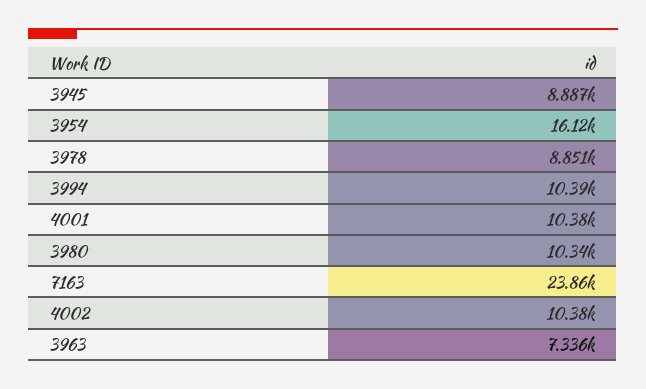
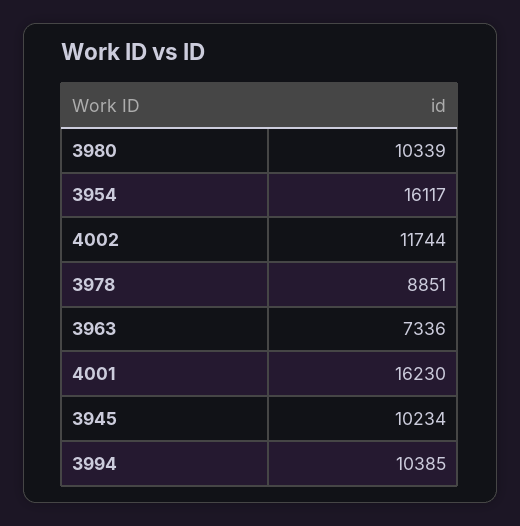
3945: 8887 -> 10234
4001: 10380 -> 16230
7163: 23860 -> none
4002: 10380 -> 11744

